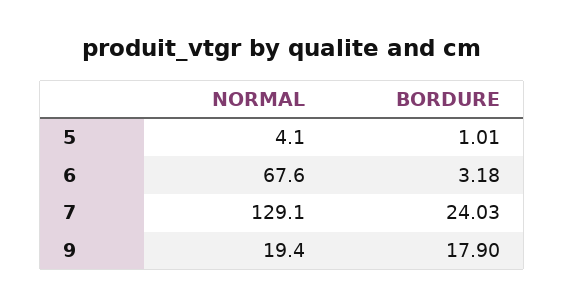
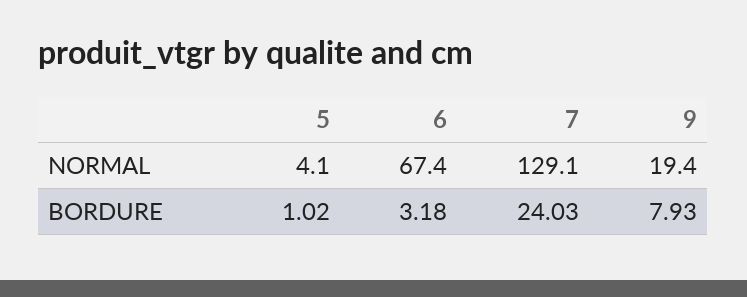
BORDURE, 5: 1.01 -> 1.02
NORMAL, 6: 67.6 -> 67.4
BORDURE, 9: 17.9 -> 7.93

